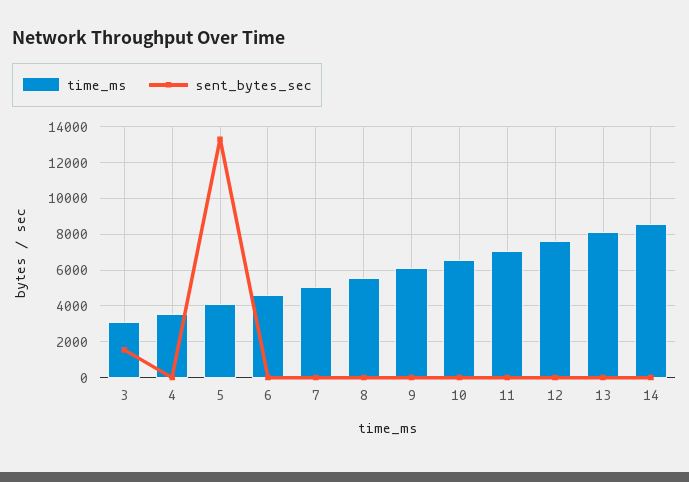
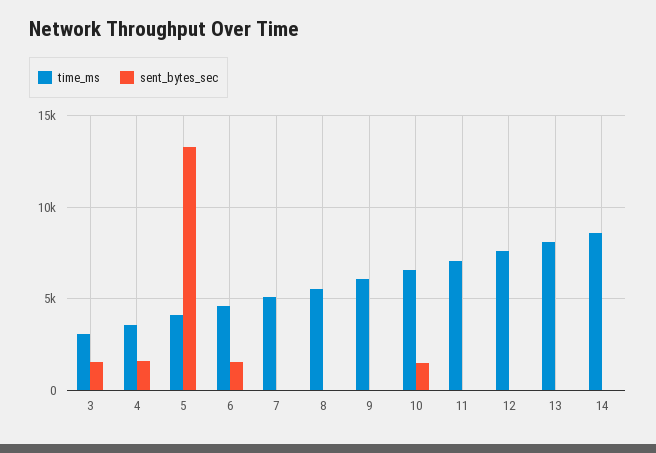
sent_bytes_sec, 4: 0 -> 1500
sent_bytes_sec, 6: 0 -> 1500
sent_bytes_sec, 10: 0 -> 1500

